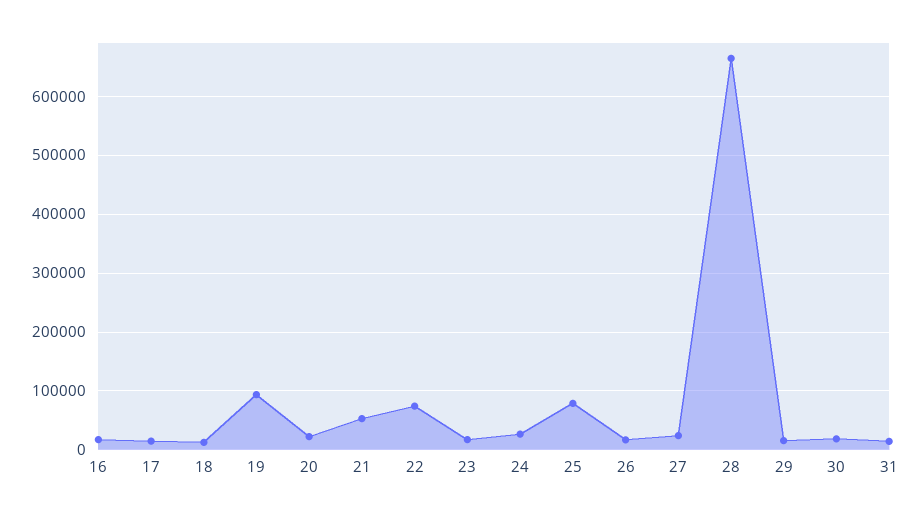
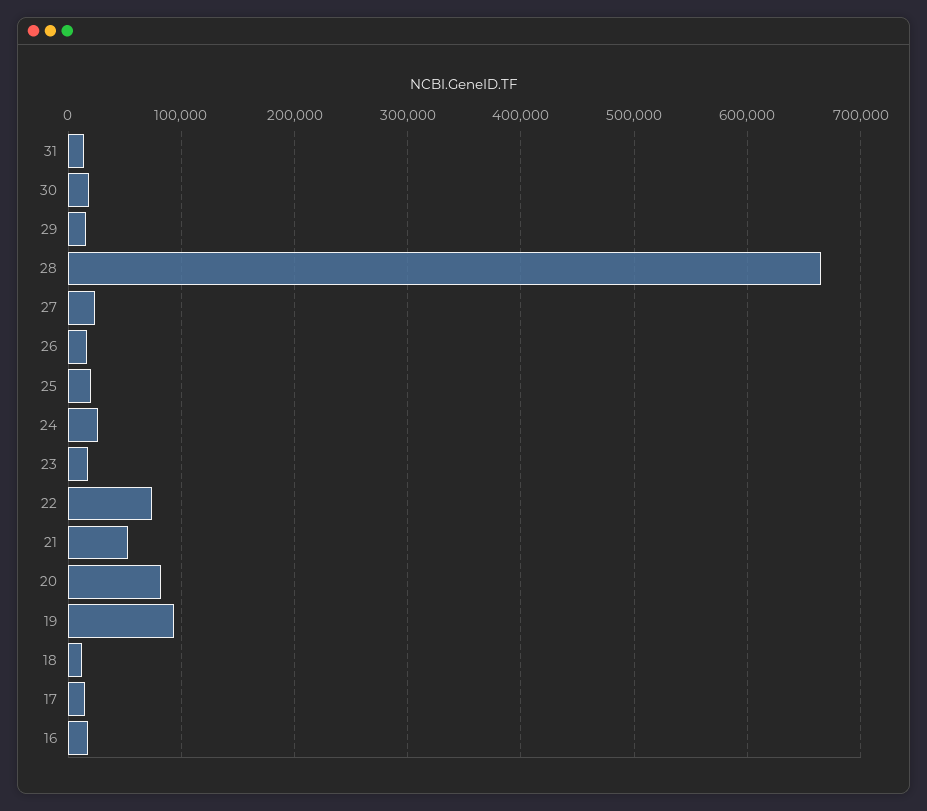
20: 20000 -> 80000
25: 80000 -> 20000

